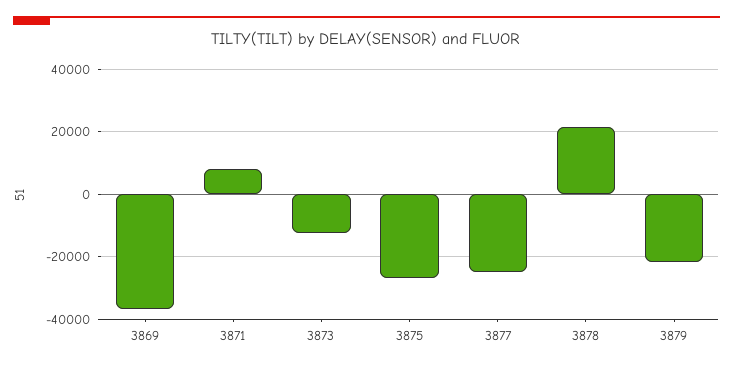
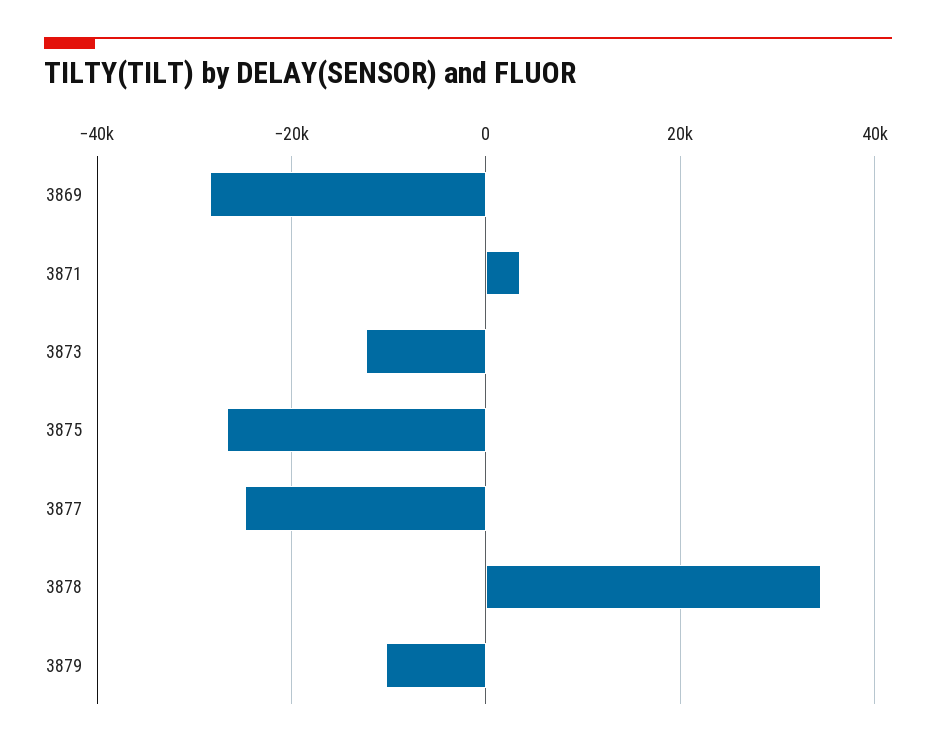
3869: -36000 -> -28000
3871: 8000 -> 4000
3878: 22000 -> 34000
3879: -22000 -> -10000

